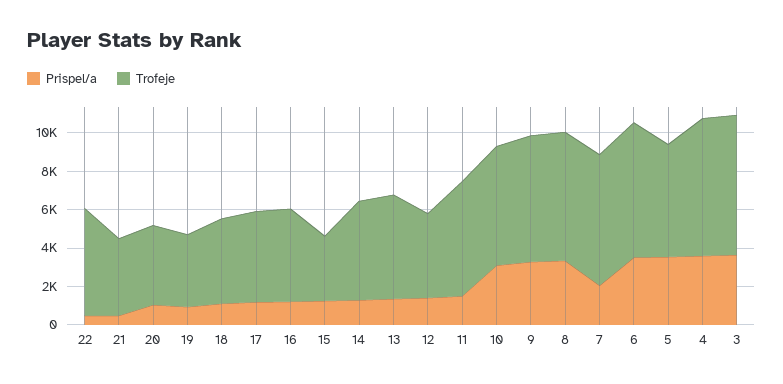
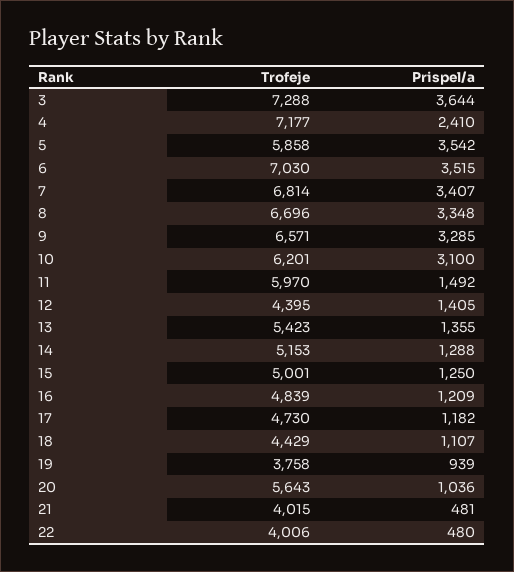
Trofeje, 22: 5500 -> 4006
Trofeje, 20: 4000 -> 5643
Trofeje, 15: 3500 -> 5001
Prispel/a, 7: 2000 -> 3407
Prispel/a, 4: 3500 -> 2410

